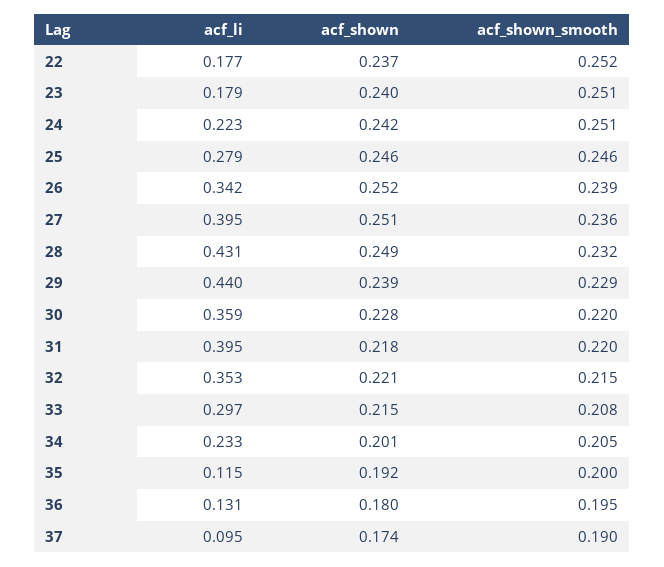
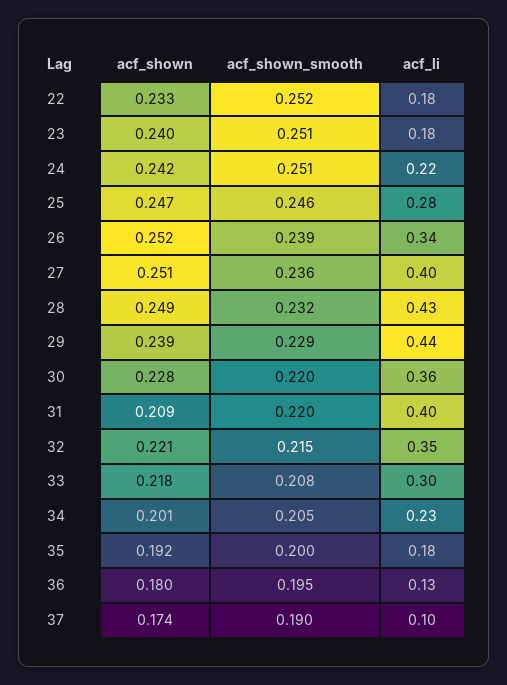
acf_shown, 22: 0.237 -> 0.233
acf_shown, 25: 0.246 -> 0.247
acf_shown, 31: 0.218 -> 0.209
acf_shown, 33: 0.215 -> 0.218
acf_li, 35: 0.115 -> 0.18

